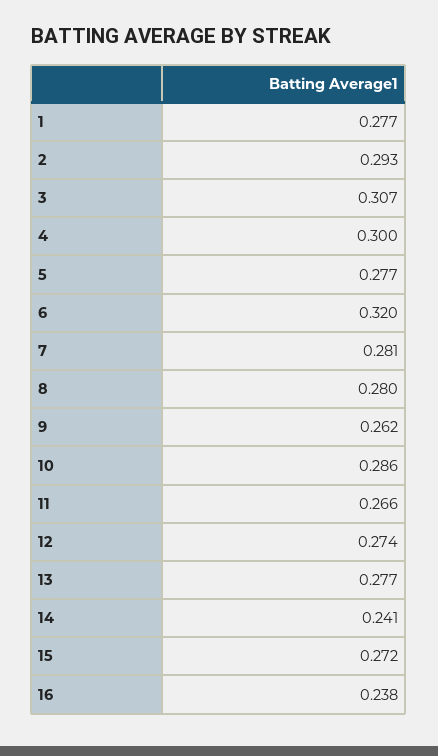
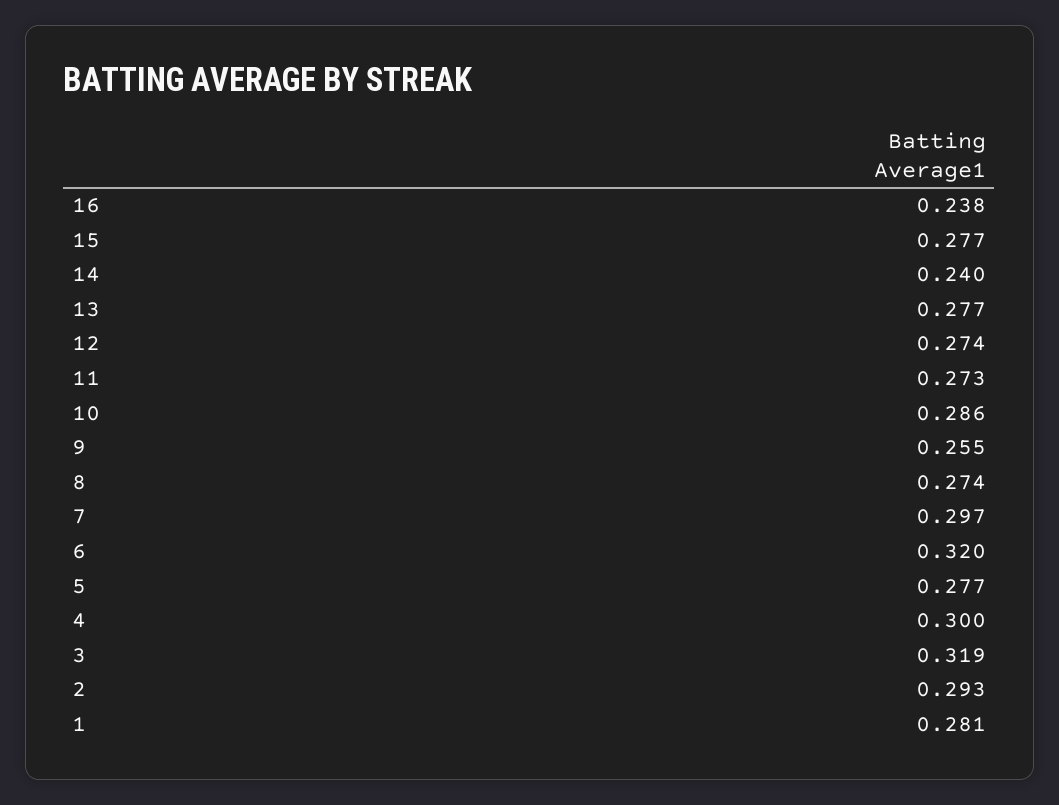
1: 0.277 -> 0.281
3: 0.307 -> 0.319
7: 0.281 -> 0.297
8: 0.28 -> 0.274
9: 0.262 -> 0.255
11: 0.266 -> 0.273
14: 0.241 -> 0.24
15: 0.272 -> 0.277

